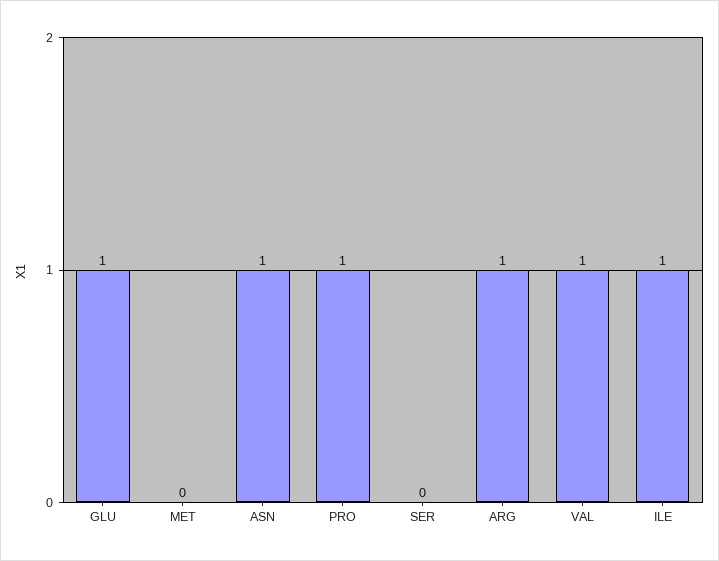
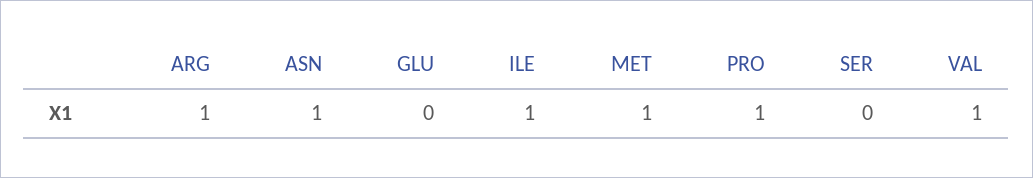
GLU: 1 -> 0
MET: 0 -> 1

